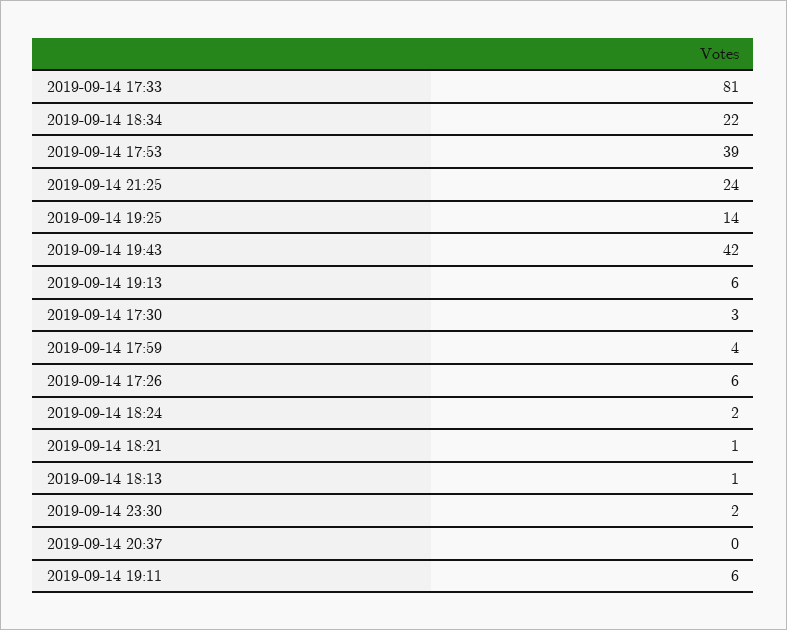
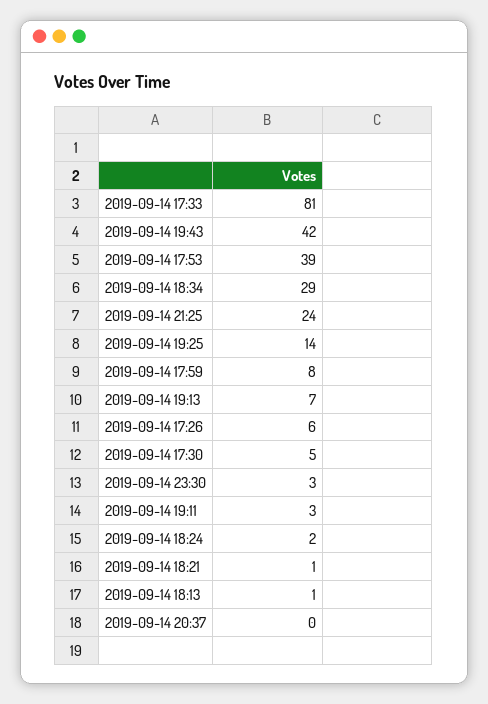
2019-09-14 18:34: 22 -> 29
2019-09-14 19:13: 6 -> 7
2019-09-14 17:30: 3 -> 5
2019-09-14 17:59: 4 -> 8
2019-09-14 23:30: 2 -> 3
2019-09-14 19:11: 6 -> 3

